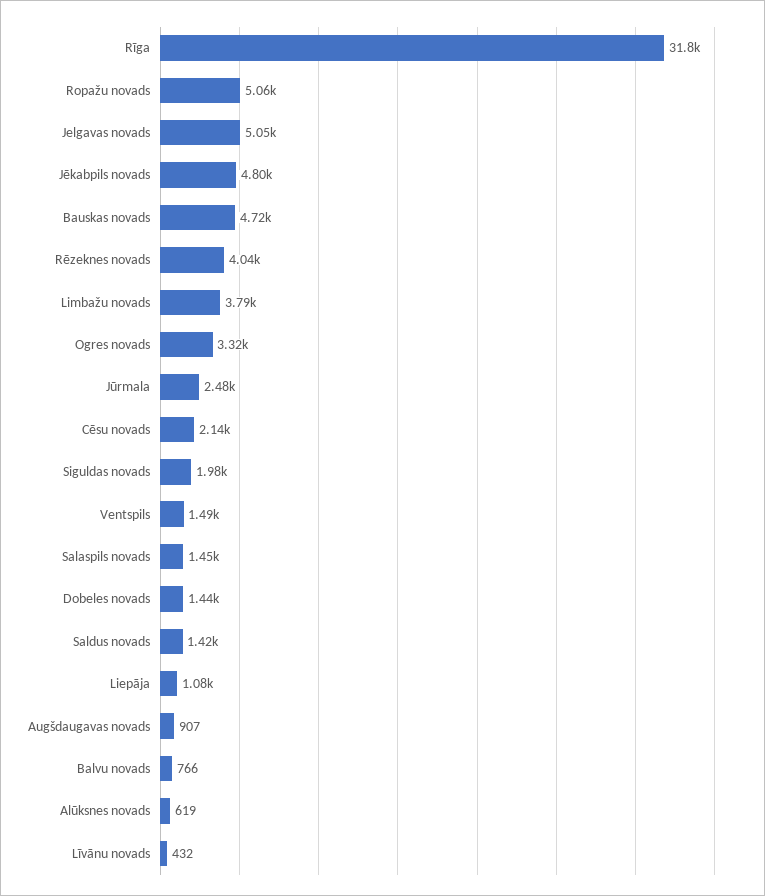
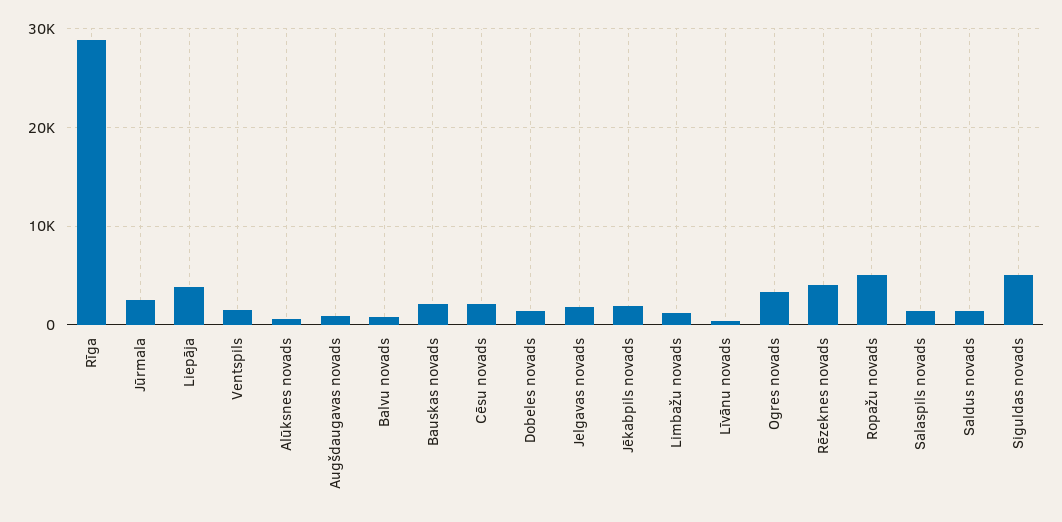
Rīga: 31800 -> 29000
Jelgavas novads: 5050 -> 2000
Jēkabpils novads: 4800 -> 2000
Bauskas novads: 4720 -> 2000
Limbažu novads: 3790 -> 1000
Siguldas novads: 1980 -> 5000
Liepāja: 1080 -> 4000

